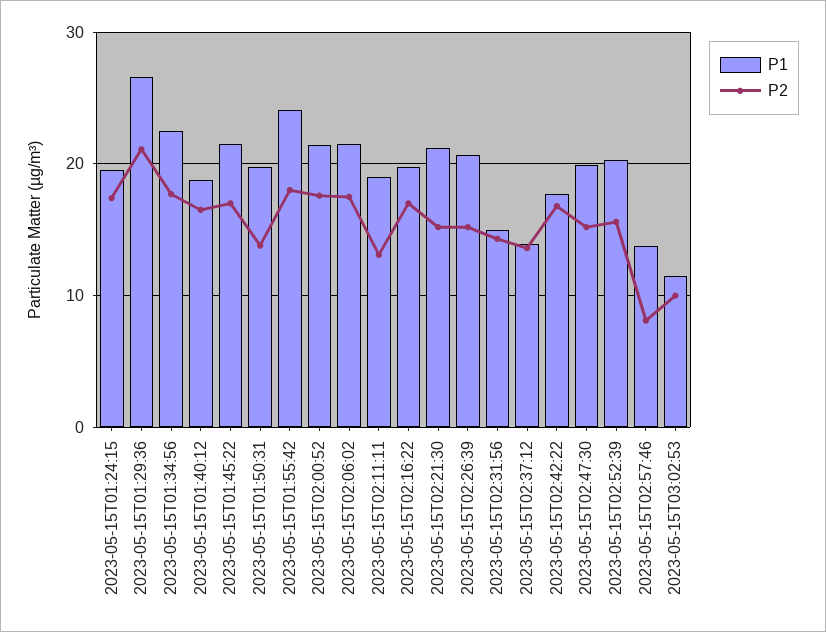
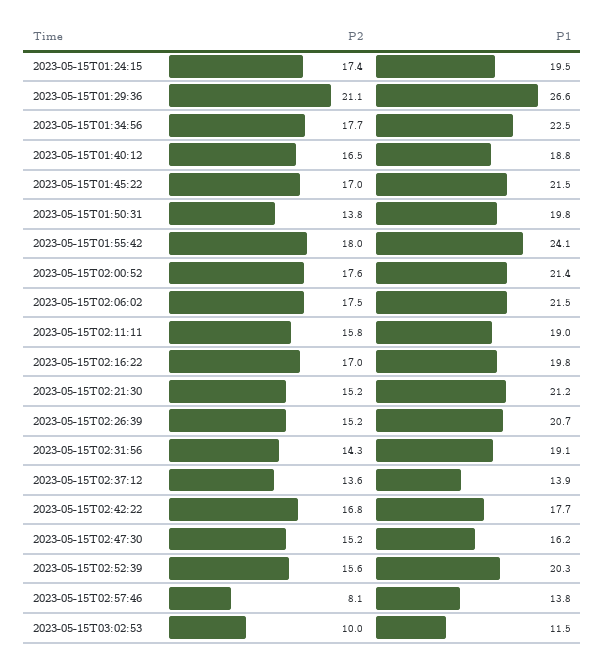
P2, 2023-05-15T02:11:11: 13 -> 15.8
P1, 2023-05-15T02:31:56: 15 -> 19.1
P1, 2023-05-15T02:47:30: 20 -> 16.2

